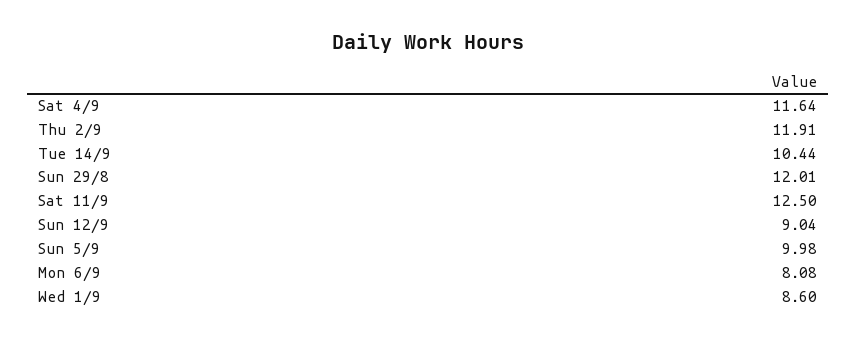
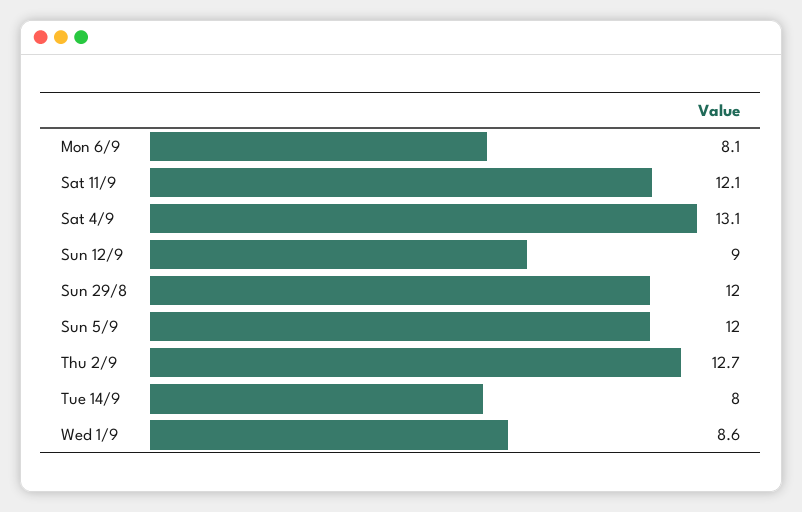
Sat 4/9: 11.64 -> 13.1
Thu 2/9: 11.91 -> 12.7
Tue 14/9: 10.44 -> 8
Sat 11/9: 12.5 -> 12.1
Sun 5/9: 9.98 -> 12

